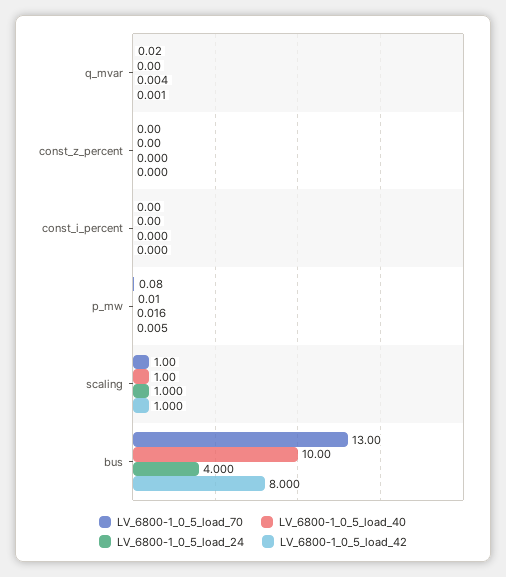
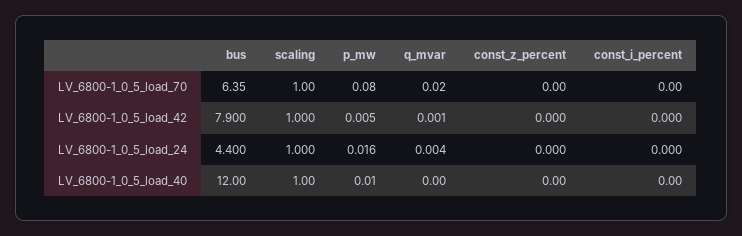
LV_6800-1_0_5_load_70, bus: 13 -> 6.35
LV_6800-1_0_5_load_40, bus: 10 -> 12
LV_6800-1_0_5_load_24, bus: 4 -> 4.4
LV_6800-1_0_5_load_42, bus: 8 -> 7.9

